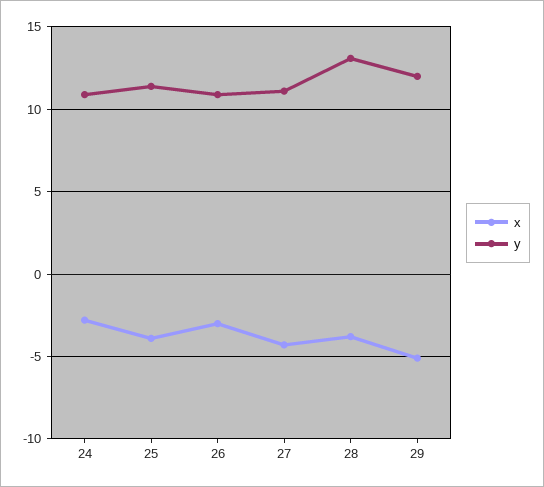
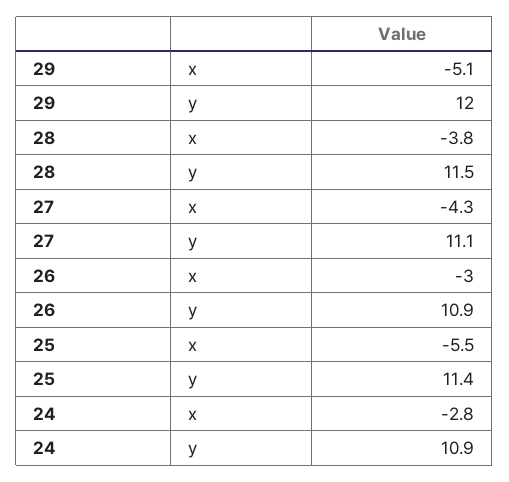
x, 25: -4 -> -5.5
y, 28: 13 -> 11.5

